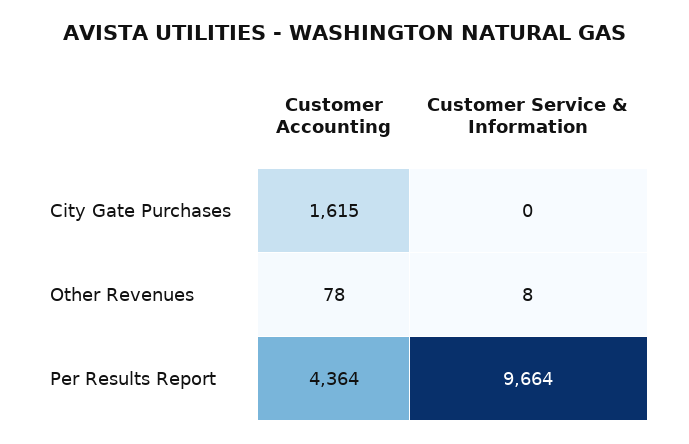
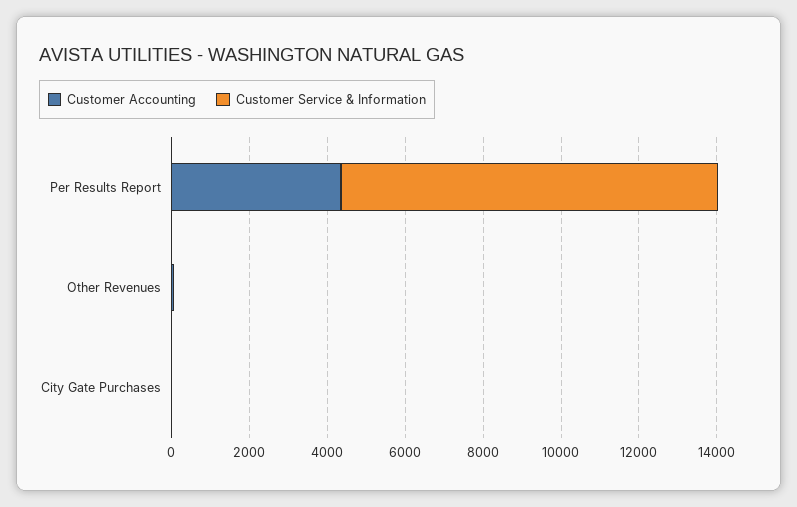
Customer Accounting, City Gate Purchases: 1615 -> 0

